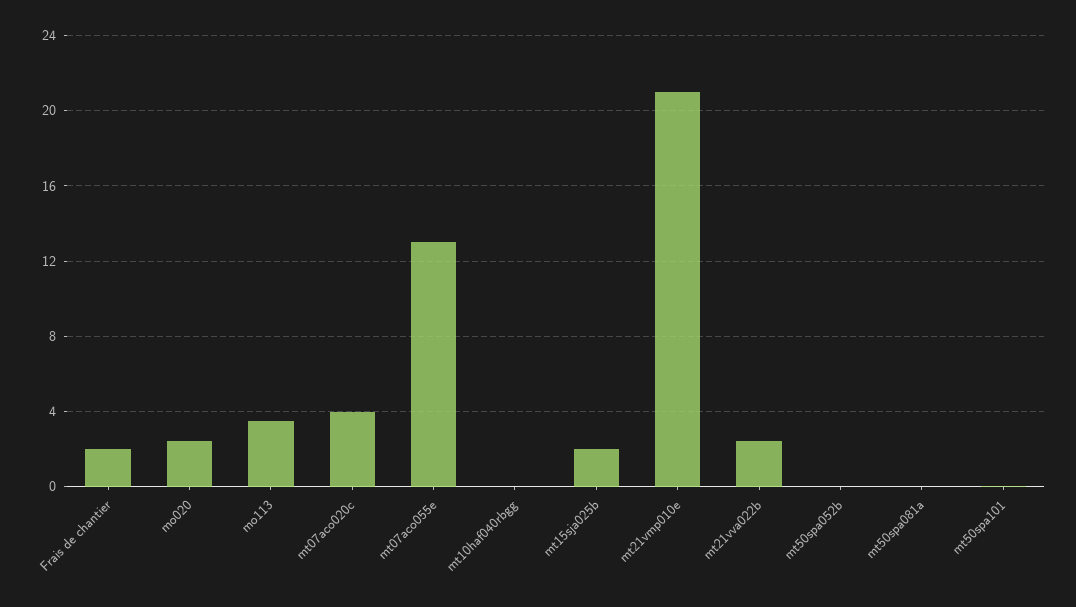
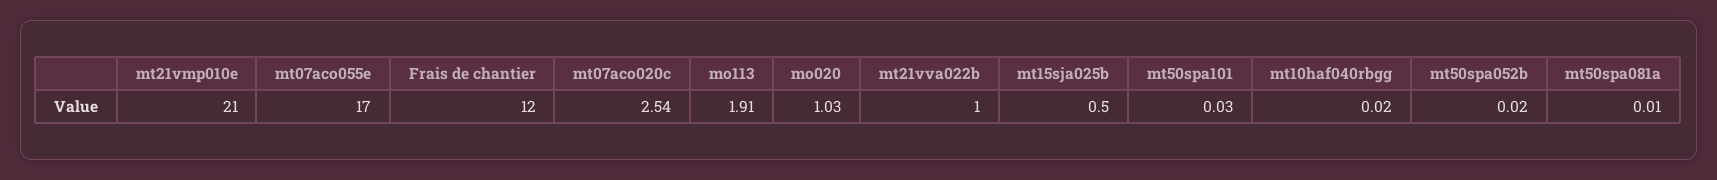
Frais de chantier: 2 -> 12
mo020: 2.5 -> 1.03
mo113: 3.5 -> 1.91
mt07aco020c: 4 -> 2.54
mt07aco055e: 13 -> 17
mt15sja025b: 2 -> 0.5
mt21vva022b: 2.5 -> 1

